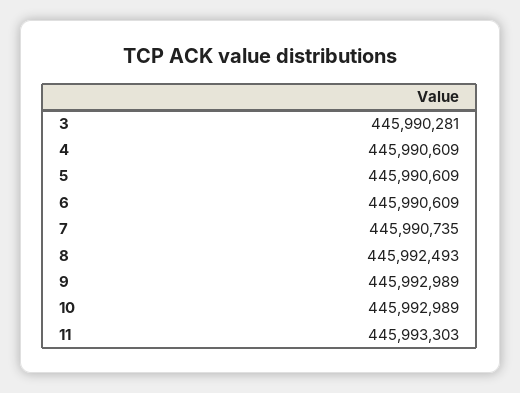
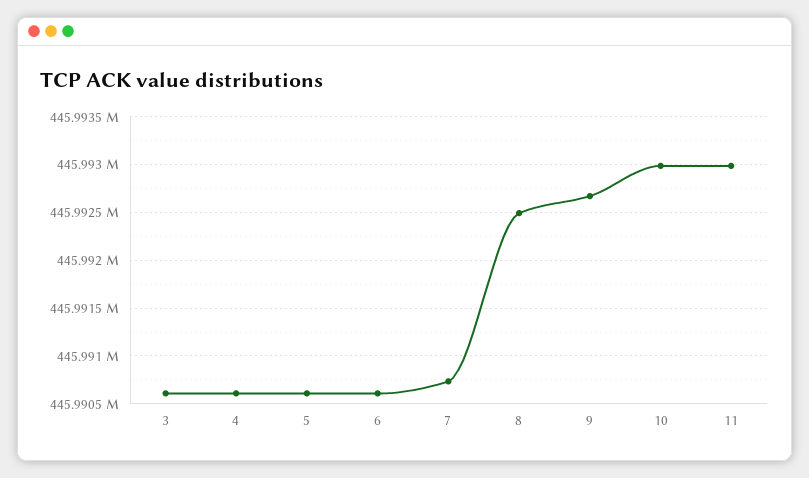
3: 445990281 -> 445990600
9: 445992989 -> 445992700
11: 445993303 -> 445993000

